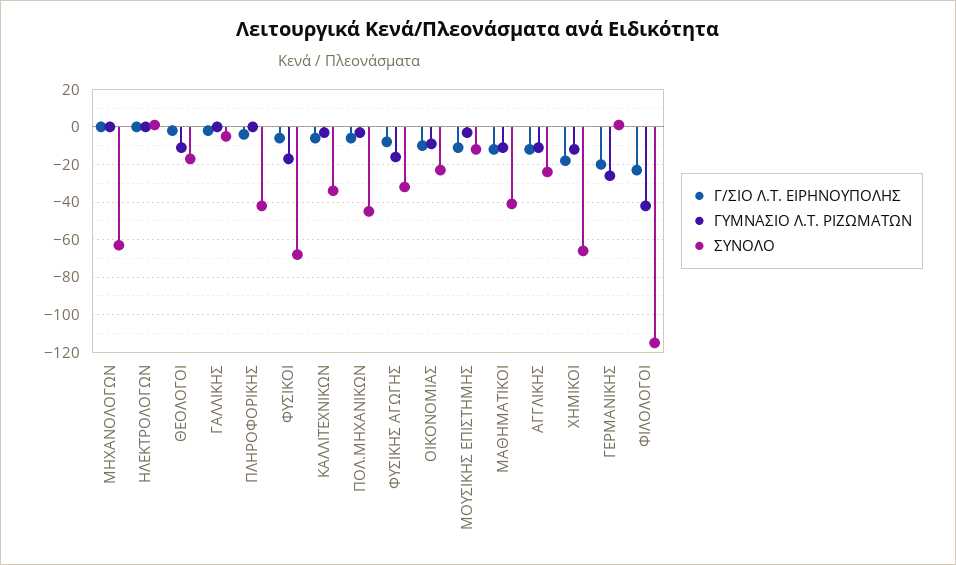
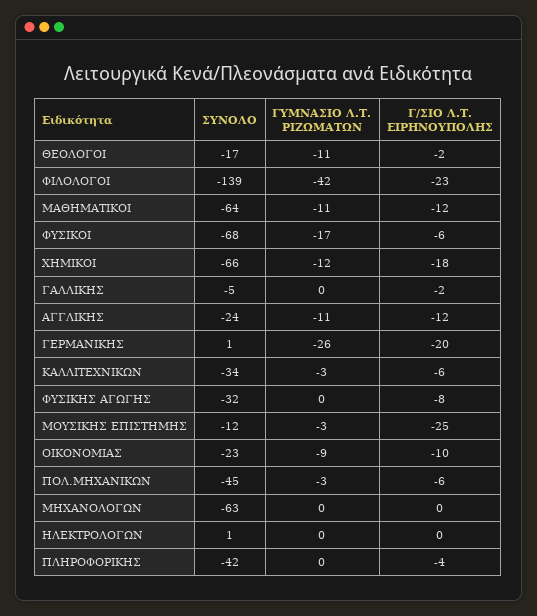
ΓΥΜΝΑΣΙΟ Λ.Τ. ΡΙΖΩΜΑΤΩΝ, ΦΥΣΙΚΗΣ ΑΓΩΓΗΣ: -15 -> 0
Γ/ΣΙΟ Λ.Τ. ΕΙΡΗΝΟΥΠΟΛΗΣ, ΜΟΥΣΙΚΗΣ ΕΠΙΣΤΗΜΗΣ: -10 -> -25
ΣΥΝΟΛΟ, ΜΑΘΗΜΑΤΙΚΟΙ: -40 -> -64
ΣΥΝΟΛΟ, ΦΙΛΟΛΟΓΟΙ: -115 -> -139

